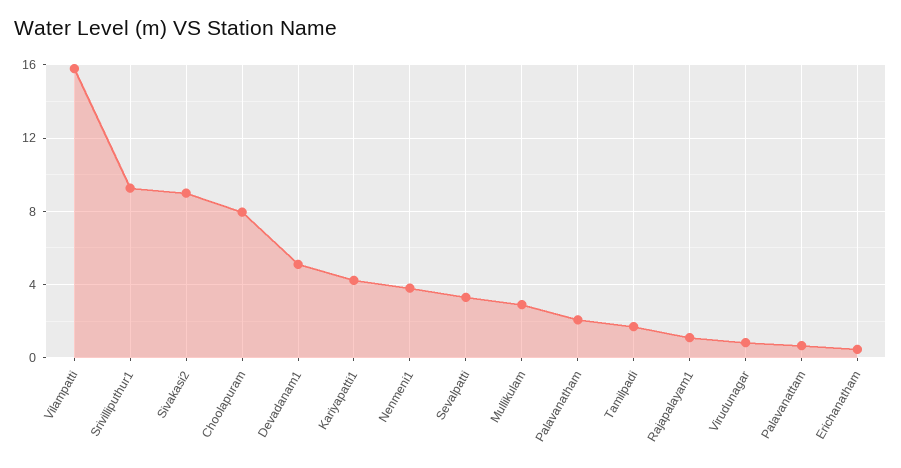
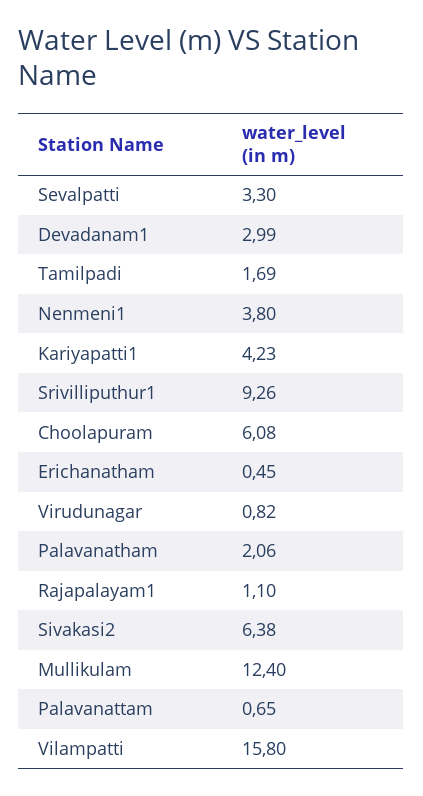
Sivakasi2: 9 -> 6.38
Choolapuram: 8 -> 6.08
Devadanam1: 5 -> 2.99
Mullikulam: 3 -> 12.4

